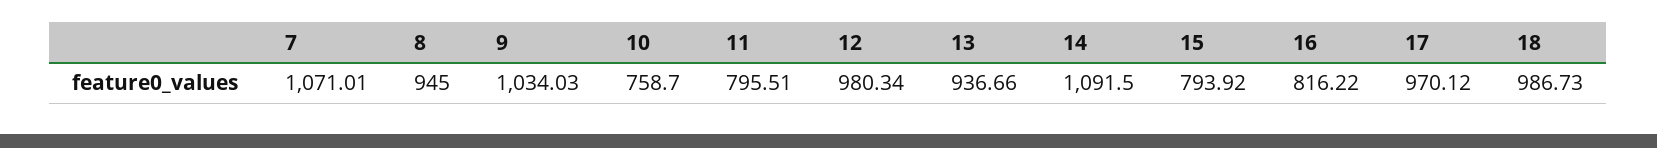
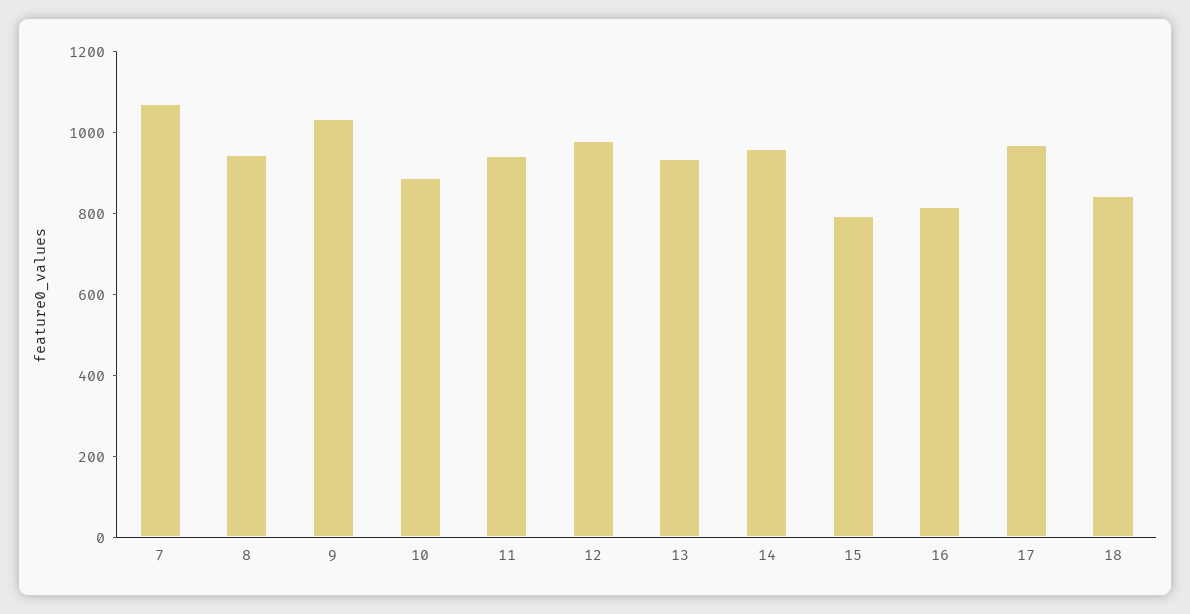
10: 758.7 -> 900
11: 795.51 -> 950
14: 1091.5 -> 950
18: 986.73 -> 850

